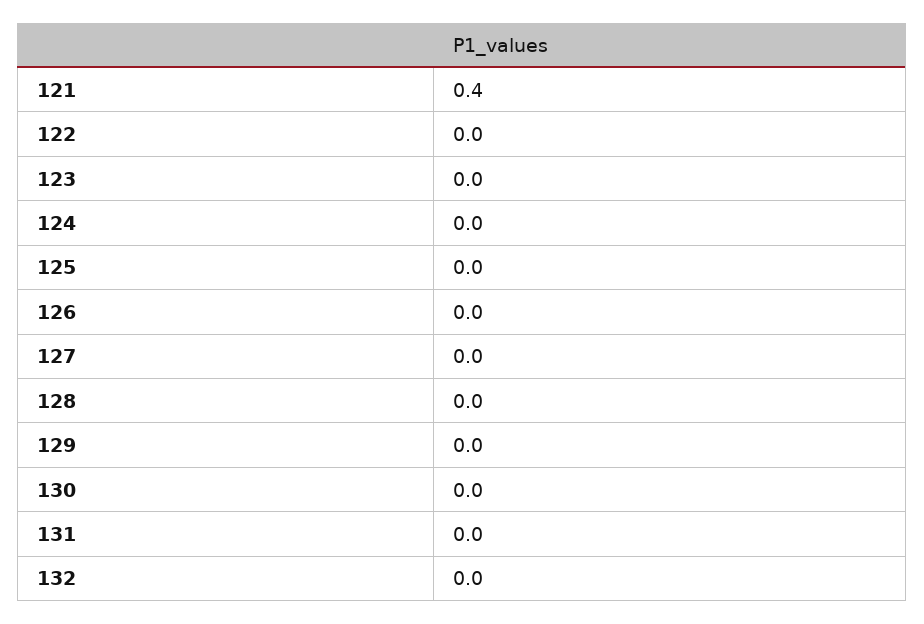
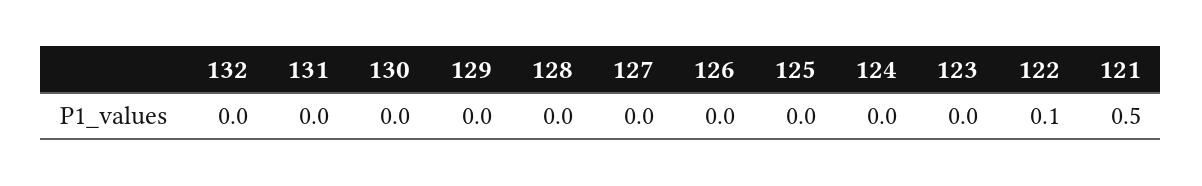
121: 0.4 -> 0.5
122: 0 -> 0.1

